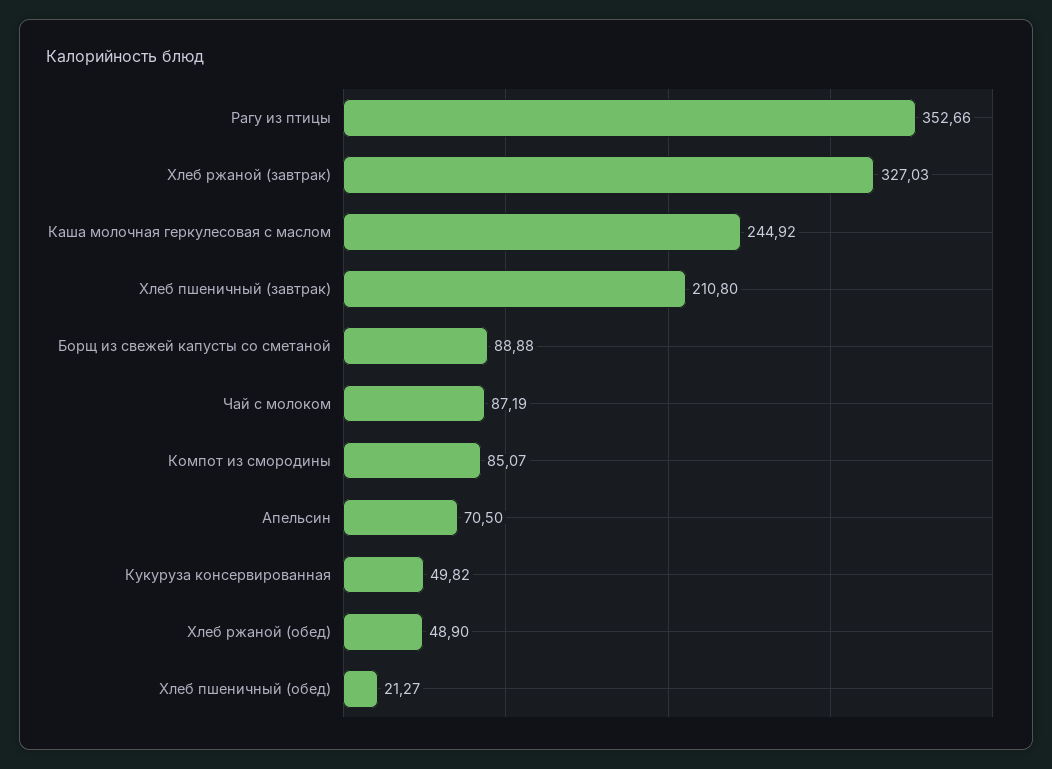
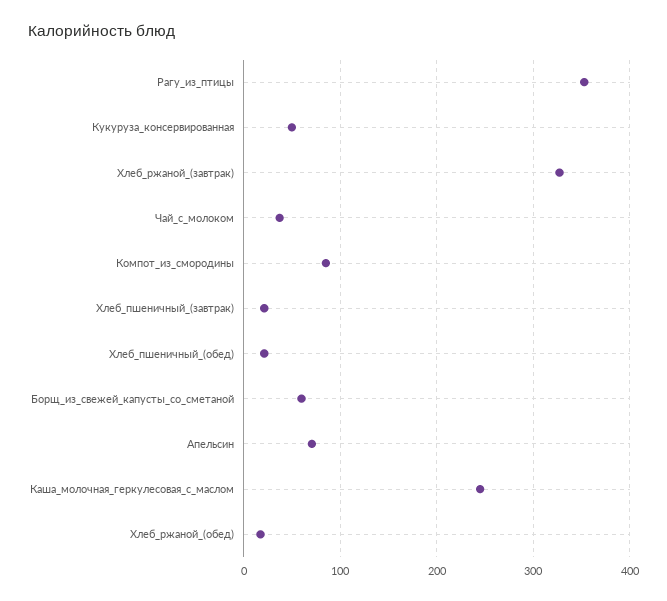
Хлеб пшеничный (завтрак): 210.8 -> 20
Борщ из свежей капусты со сметаной: 88.88 -> 60
Чай с молоком: 87.19 -> 40
Хлеб ржаной (обед): 48.9 -> 20

